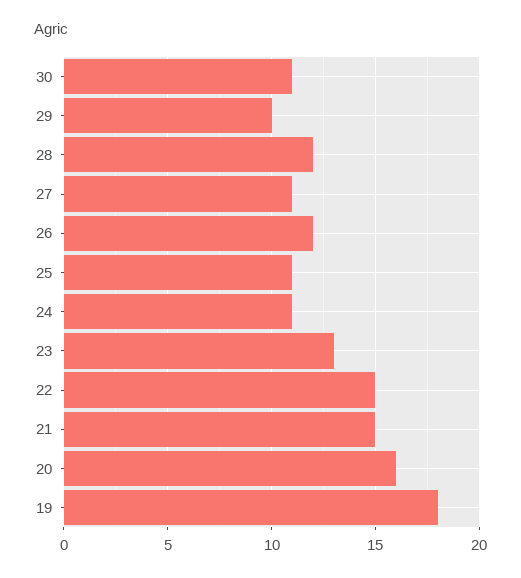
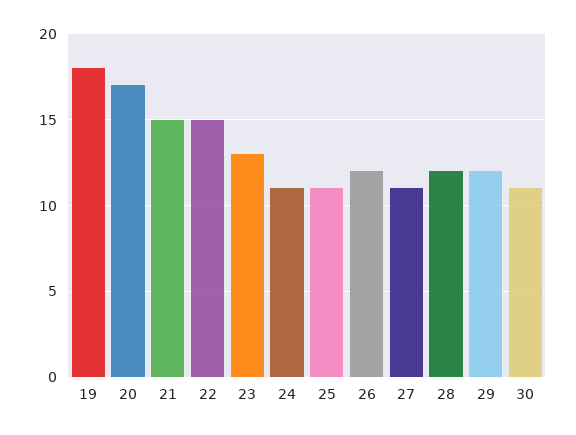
29: 10 -> 12
20: 16 -> 17

